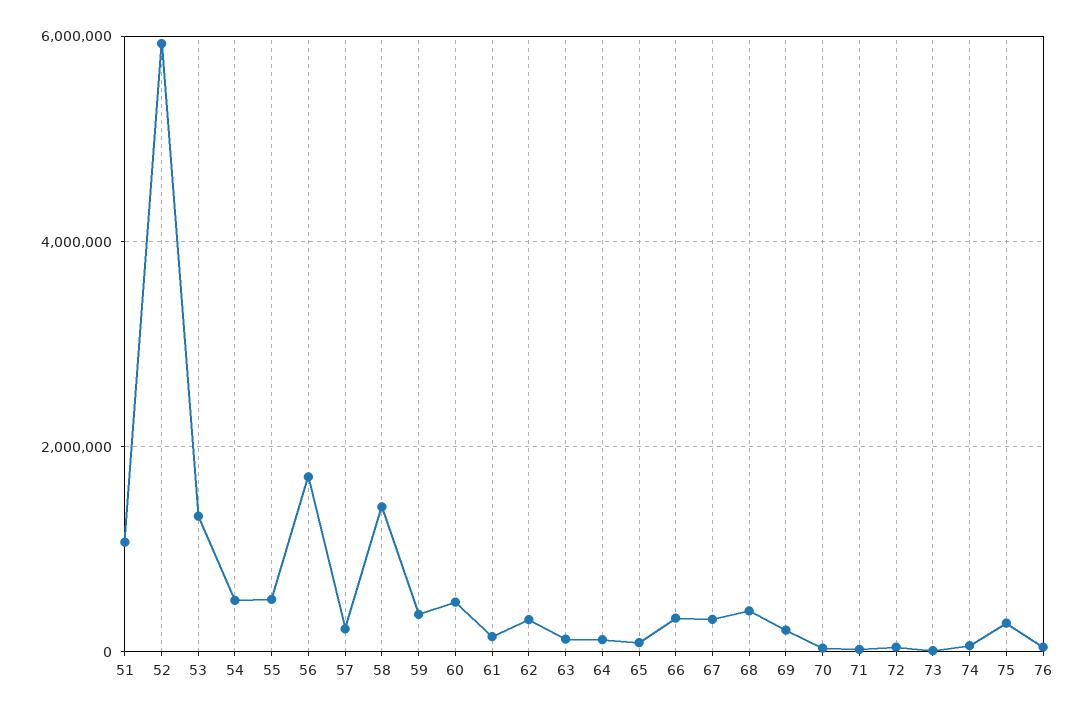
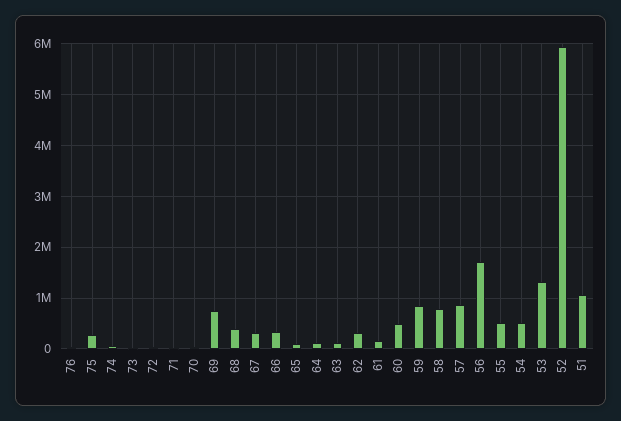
57: 200000 -> 800000
58: 1400000 -> 800000
59: 400000 -> 800000
69: 200000 -> 800000

